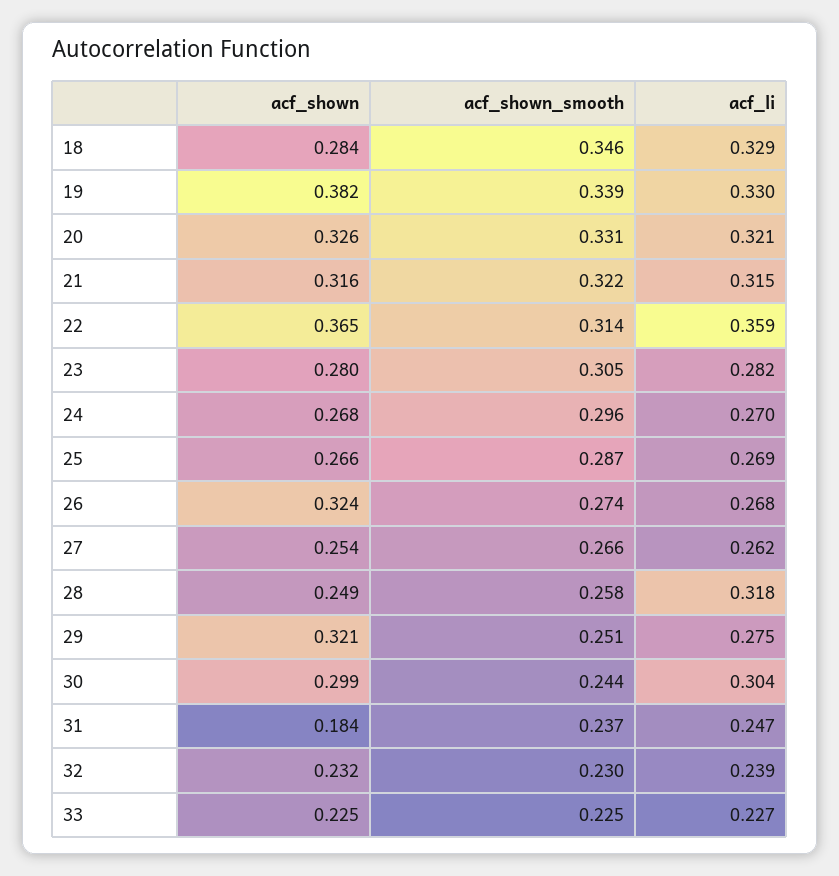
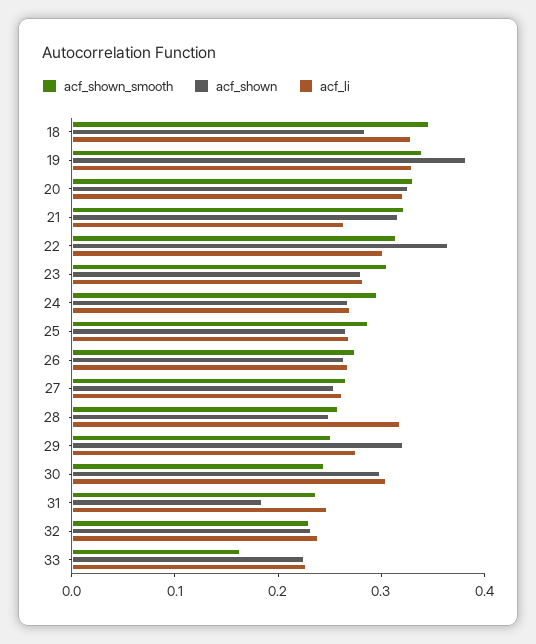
acf_li, 21: 0.315 -> 0.26
acf_li, 22: 0.359 -> 0.3
acf_shown, 26: 0.324 -> 0.26
acf_shown_smooth, 33: 0.225 -> 0.16

